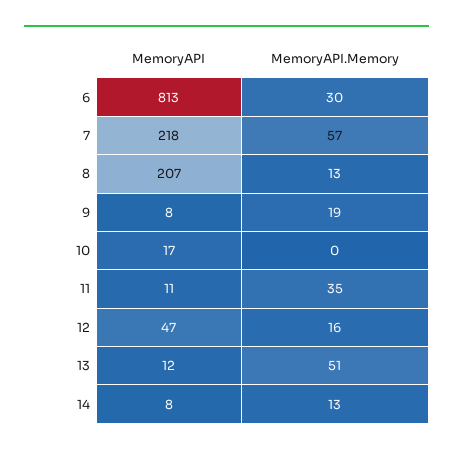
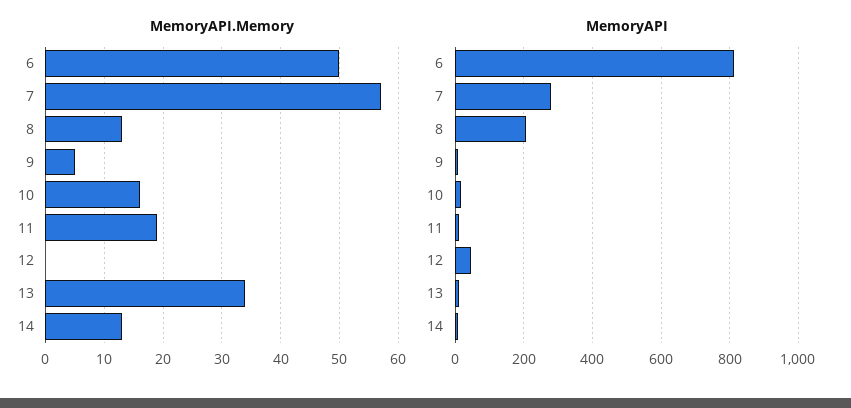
MemoryAPI.Memory, 6: 30 -> 50
MemoryAPI, 7: 218 -> 280
MemoryAPI.Memory, 9: 19 -> 5
MemoryAPI.Memory, 10: 0 -> 15
MemoryAPI.Memory, 11: 35 -> 20
MemoryAPI.Memory, 12: 16 -> 0
MemoryAPI.Memory, 13: 51 -> 35

